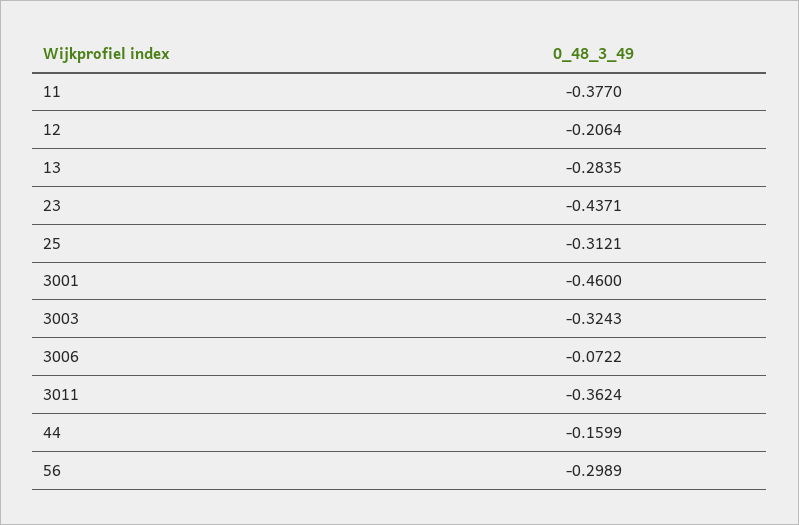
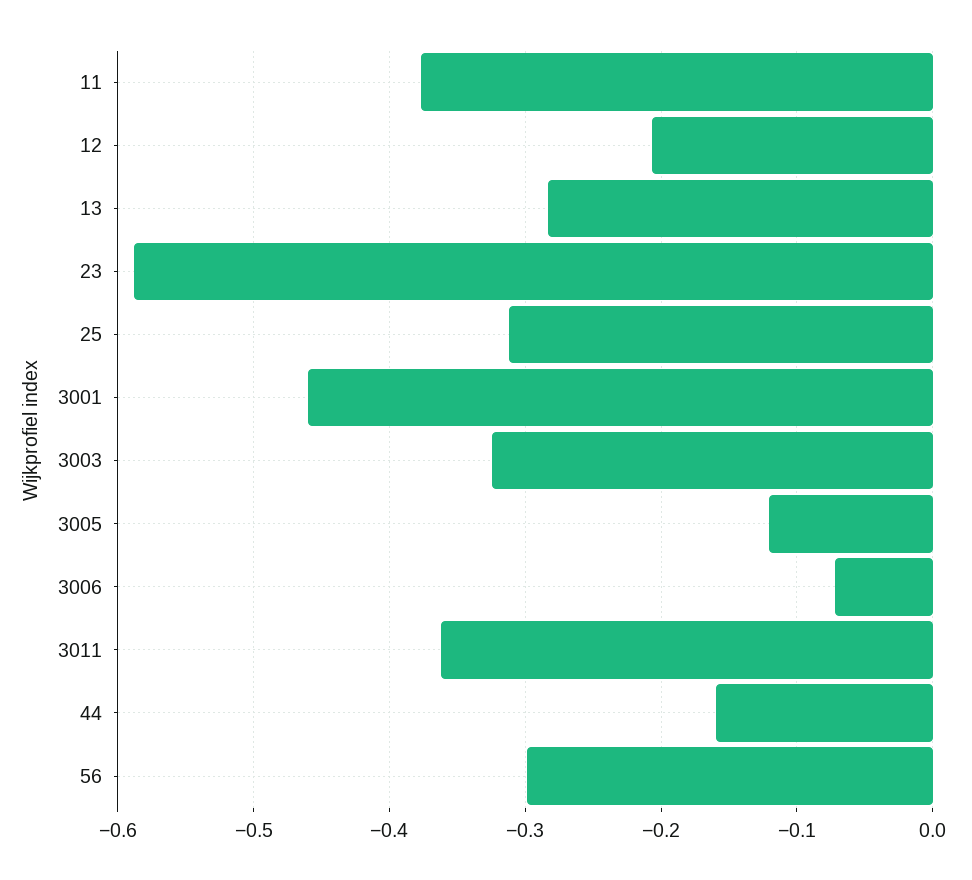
23: -0.4371 -> -0.59
3005: none -> -0.12

